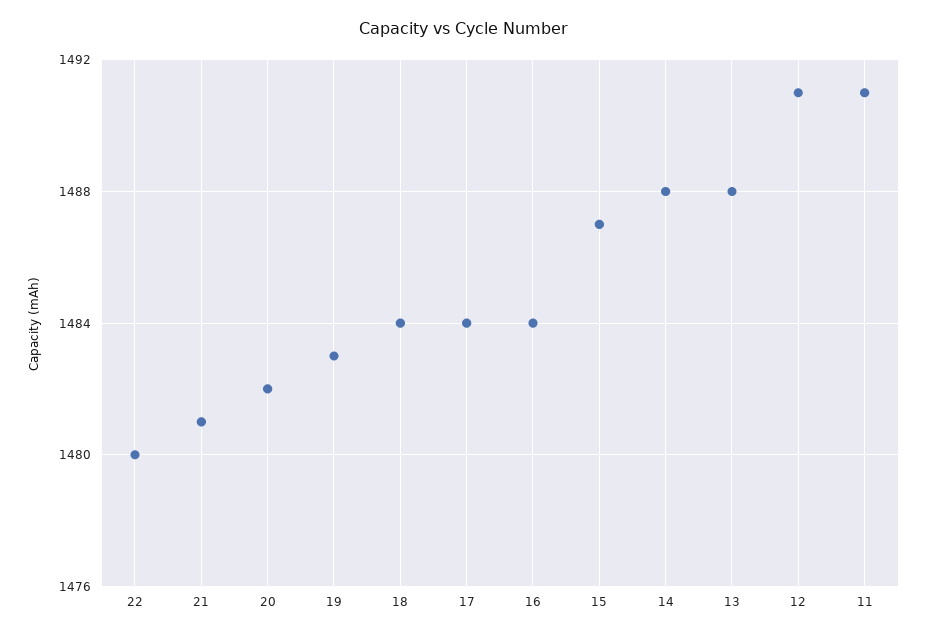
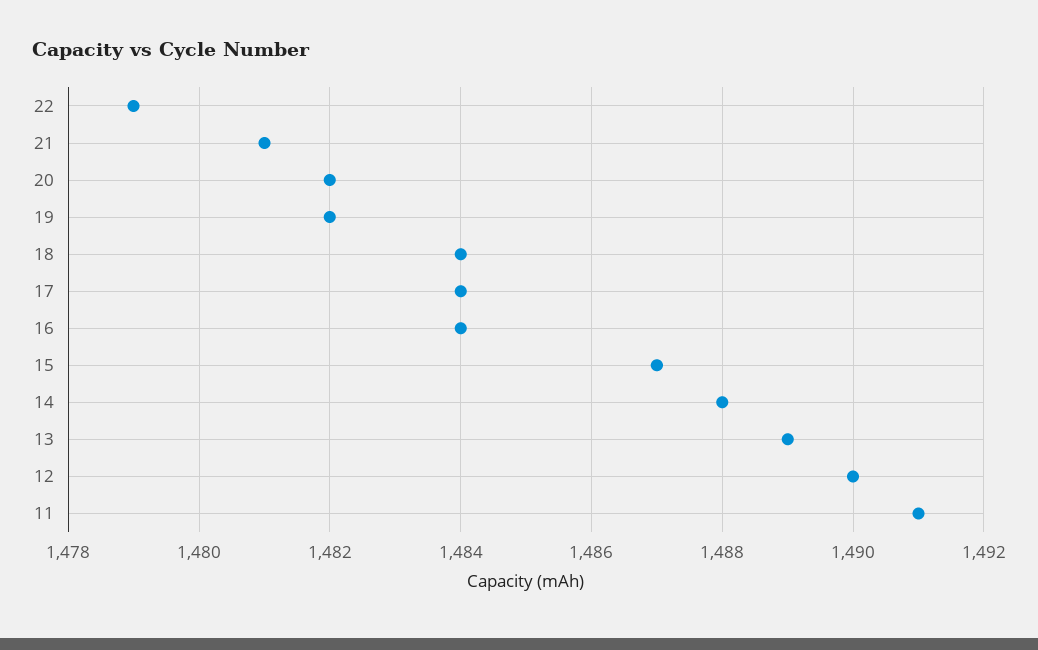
22: 1480 -> 1479
19: 1483 -> 1482
13: 1488 -> 1489
12: 1491 -> 1490

